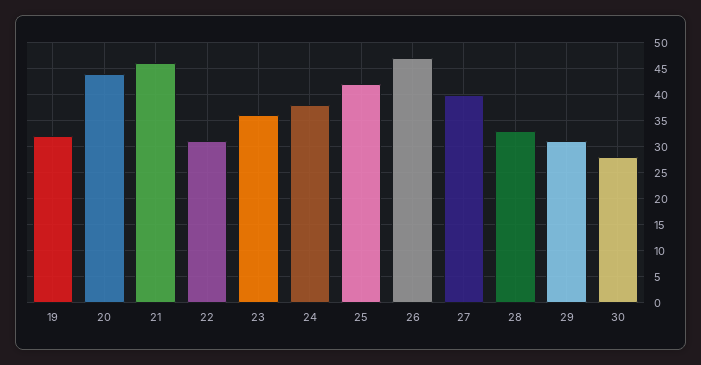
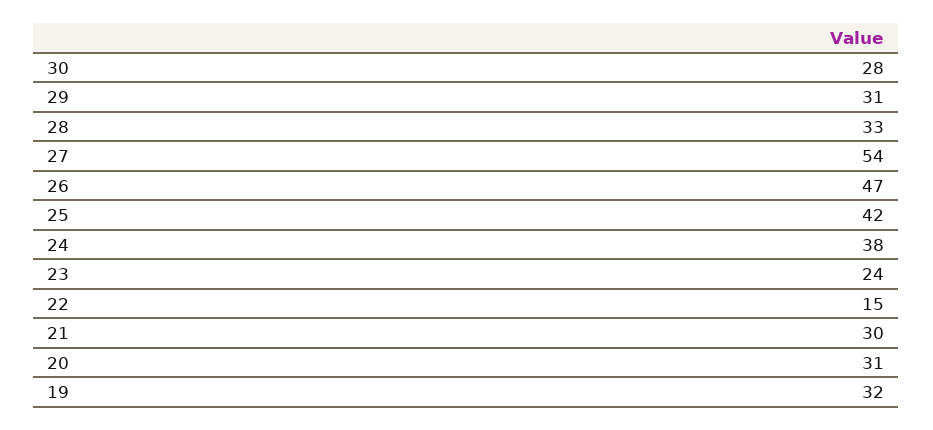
20: 45 -> 31
21: 45 -> 30
22: 30 -> 15
23: 35 -> 24
27: 40 -> 54

